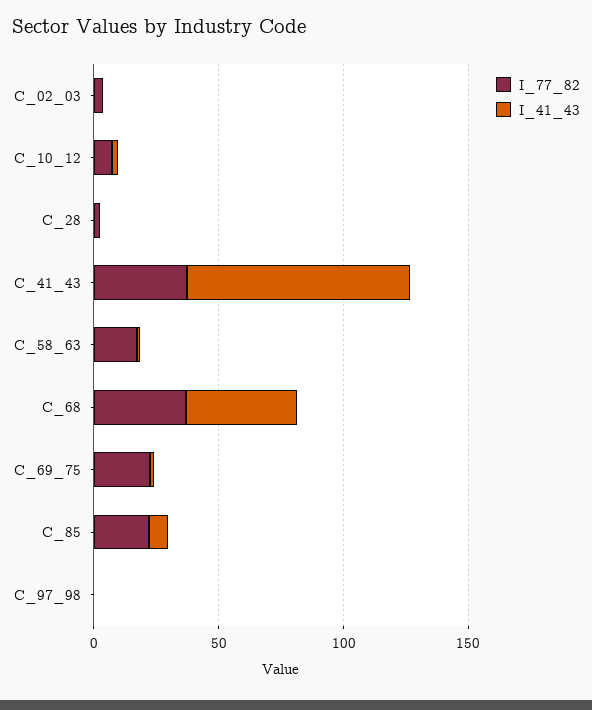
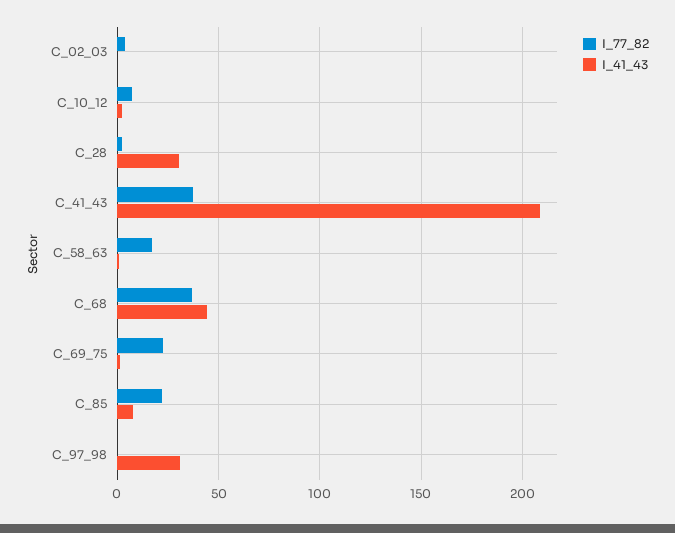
I_41_43, C_28: 0 -> 30
I_41_43, C_41_43: 90 -> 210
I_41_43, C_97_98: 0 -> 30

